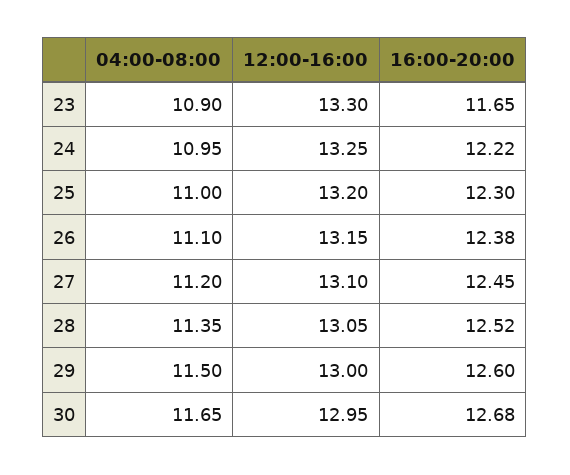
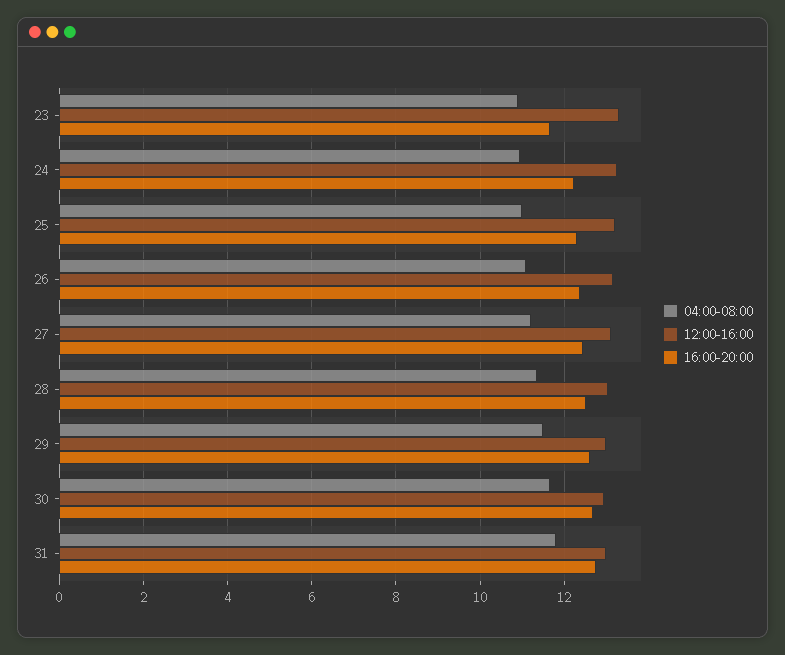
04:00-08:00, 31: none -> 11.8
12:00-16:00, 31: none -> 13
16:00-20:00, 31: none -> 12.8

